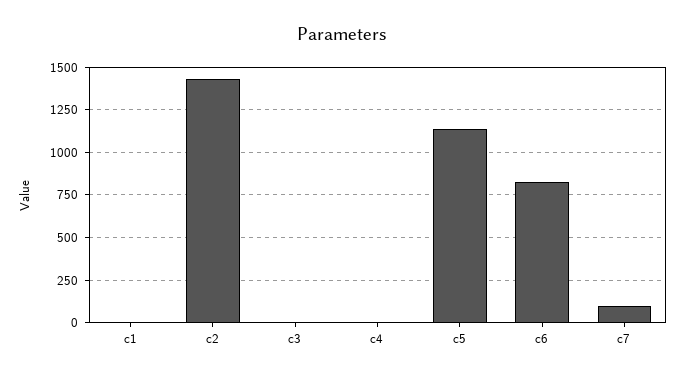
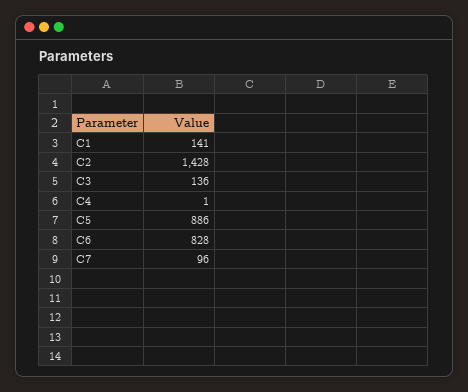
c1: 0 -> 141
c3: 0 -> 136
c5: 1150 -> 886

